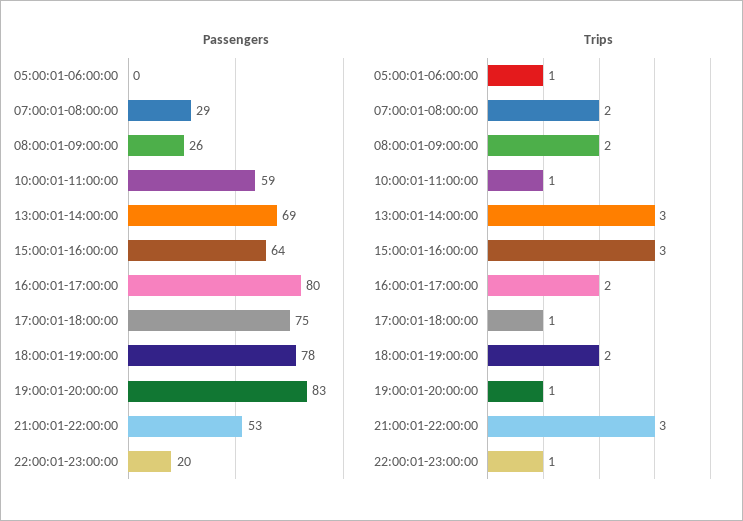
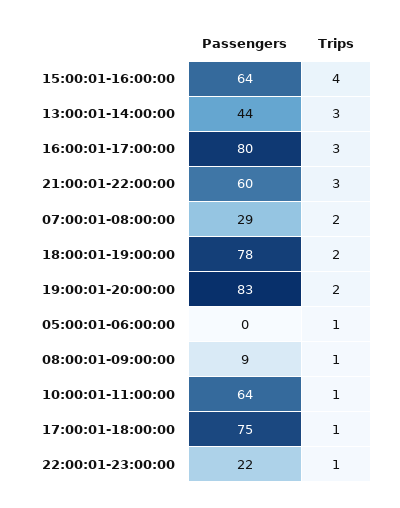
Passengers, 08:00:01-09:00:00: 26 -> 9
Passengers, 10:00:01-11:00:00: 59 -> 64
Passengers, 13:00:01-14:00:00: 69 -> 44
Passengers, 21:00:01-22:00:00: 53 -> 60
Passengers, 22:00:01-23:00:00: 20 -> 22
Trips, 08:00:01-09:00:00: 2 -> 1
Trips, 15:00:01-16:00:00: 3 -> 4
Trips, 16:00:01-17:00:00: 2 -> 3
Trips, 19:00:01-20:00:00: 1 -> 2

